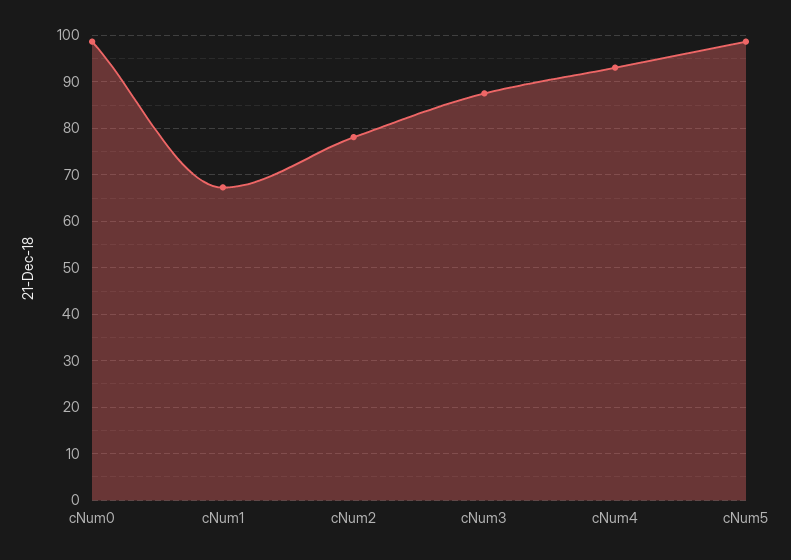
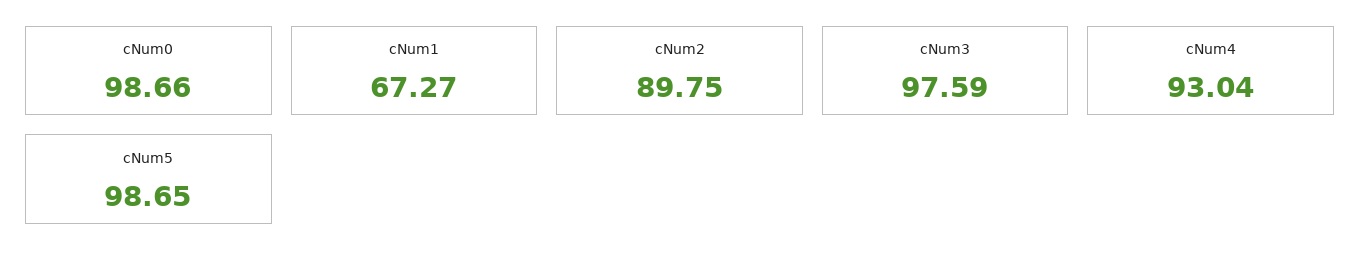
cNum2: 78 -> 89.75
cNum3: 88 -> 97.59

